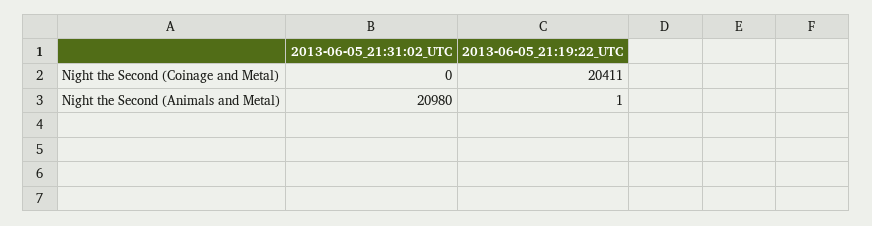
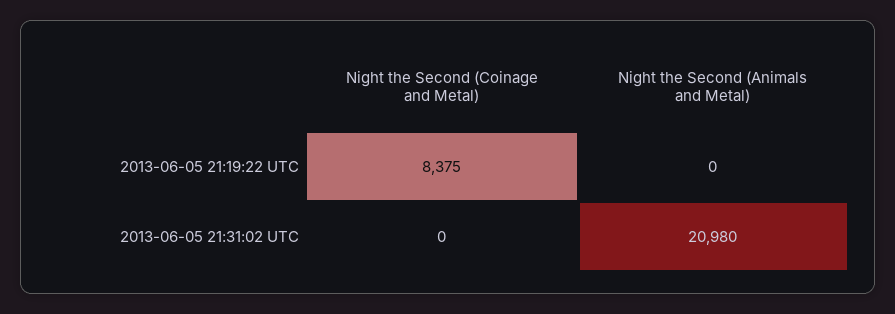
2013-06-05_21:19:22_UTC, Night the Second (Coinage and Metal): 20411 -> 8375
2013-06-05_21:19:22_UTC, Night the Second (Animals and Metal): 1 -> 0

